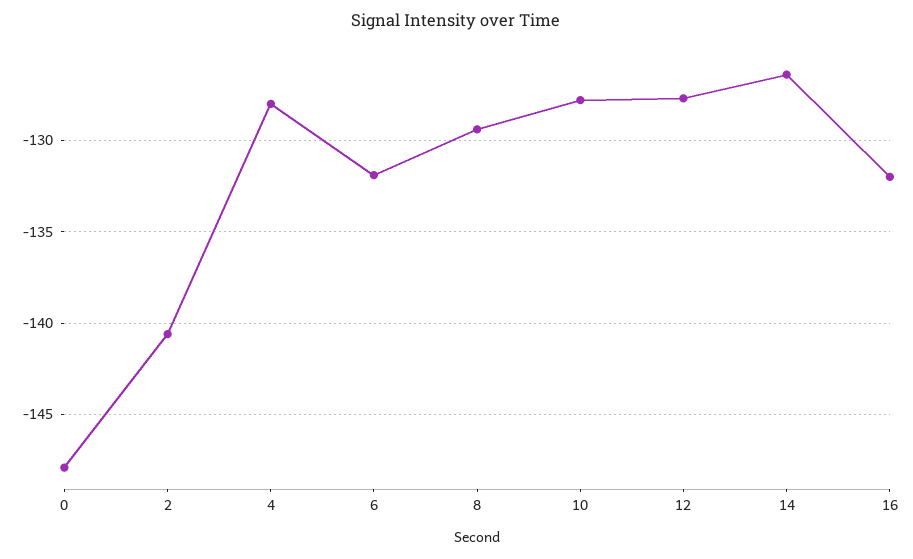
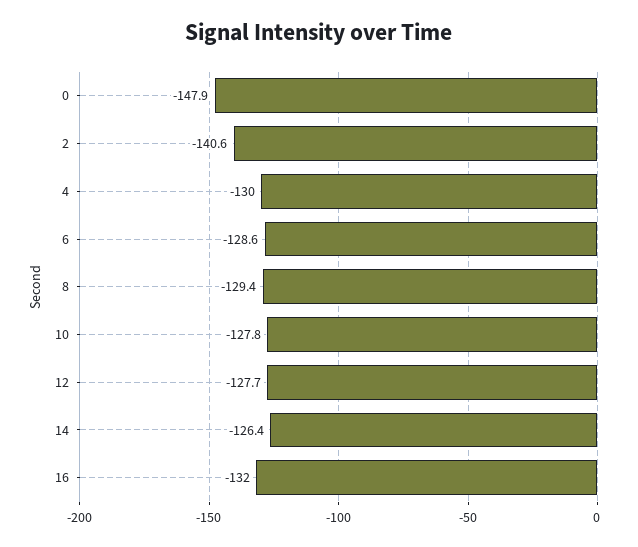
4: -128 -> -130
6: -132 -> -128.6

